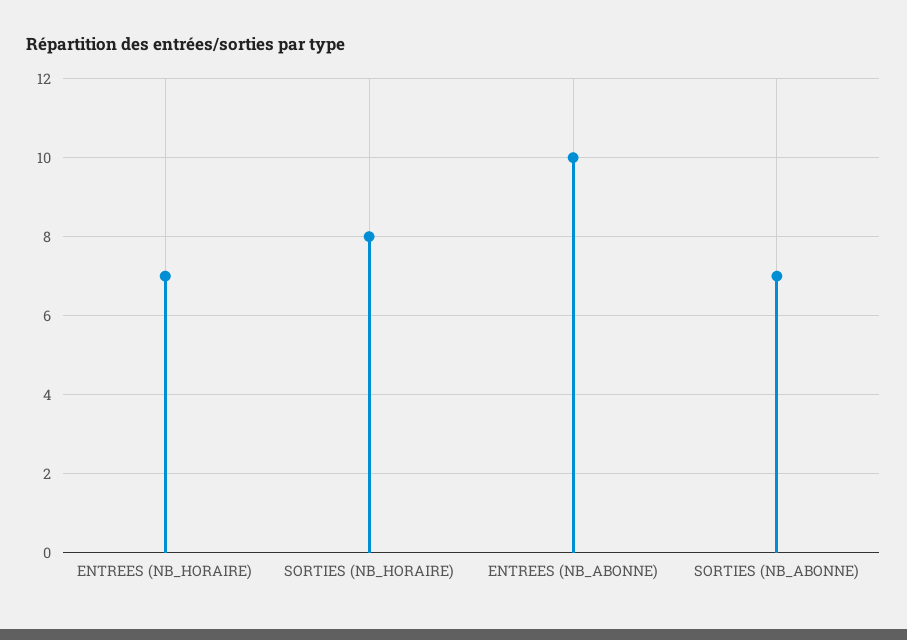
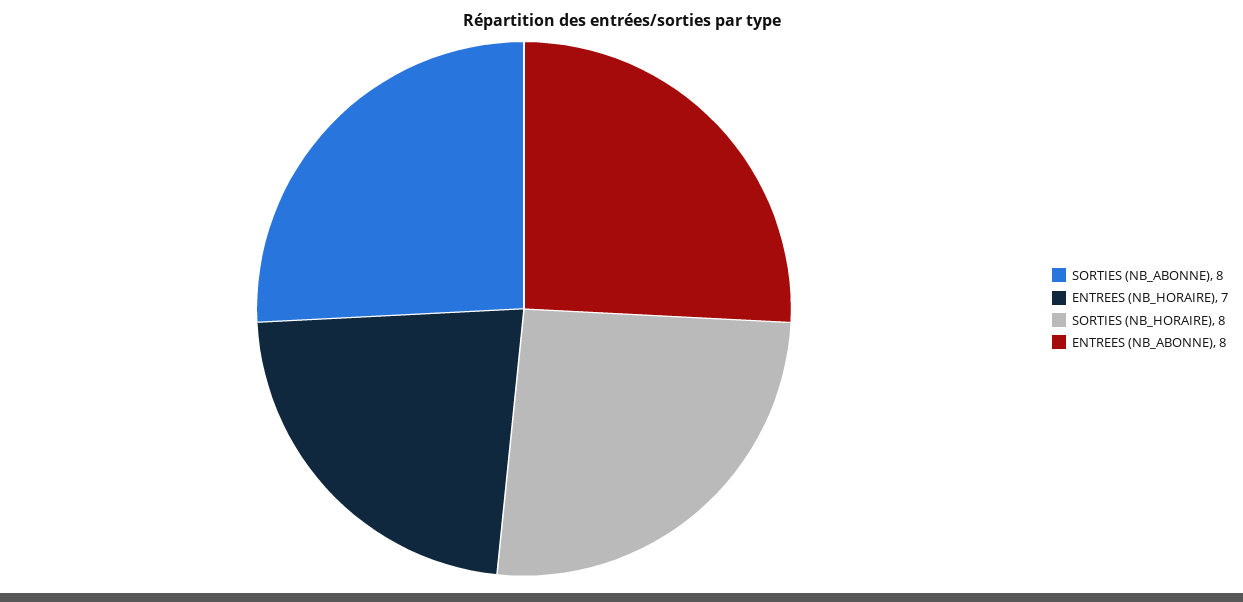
ENTREES (NB_ABONNE): 10 -> 8
SORTIES (NB_ABONNE): 7 -> 8

